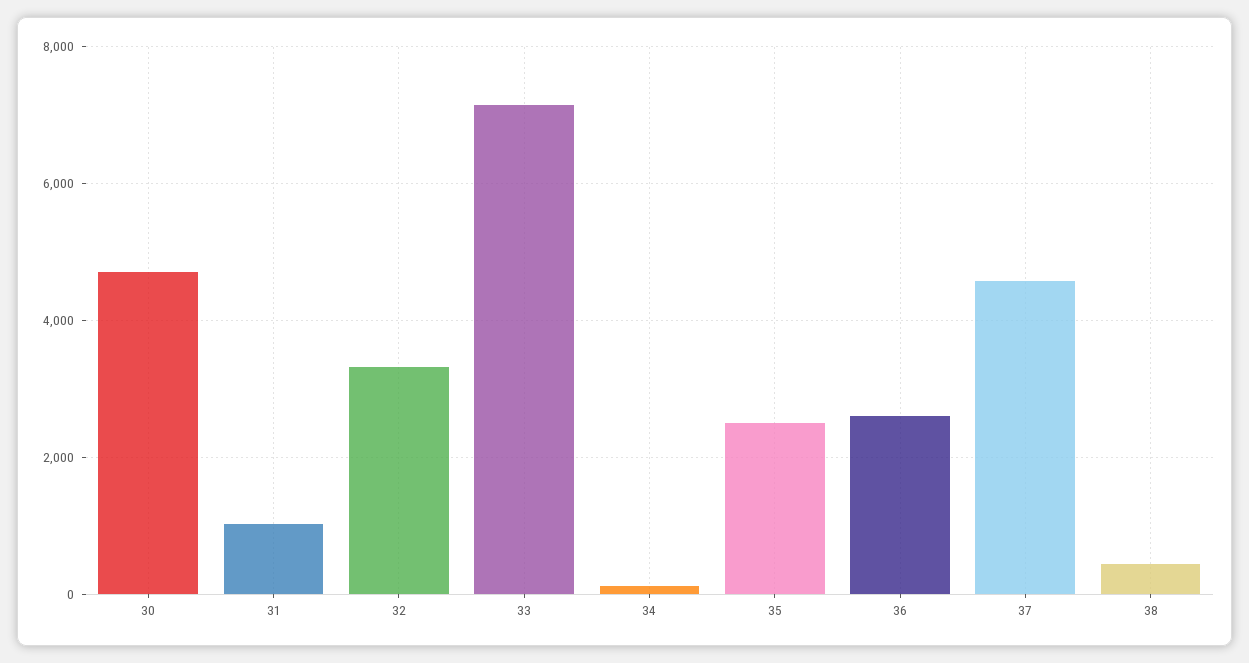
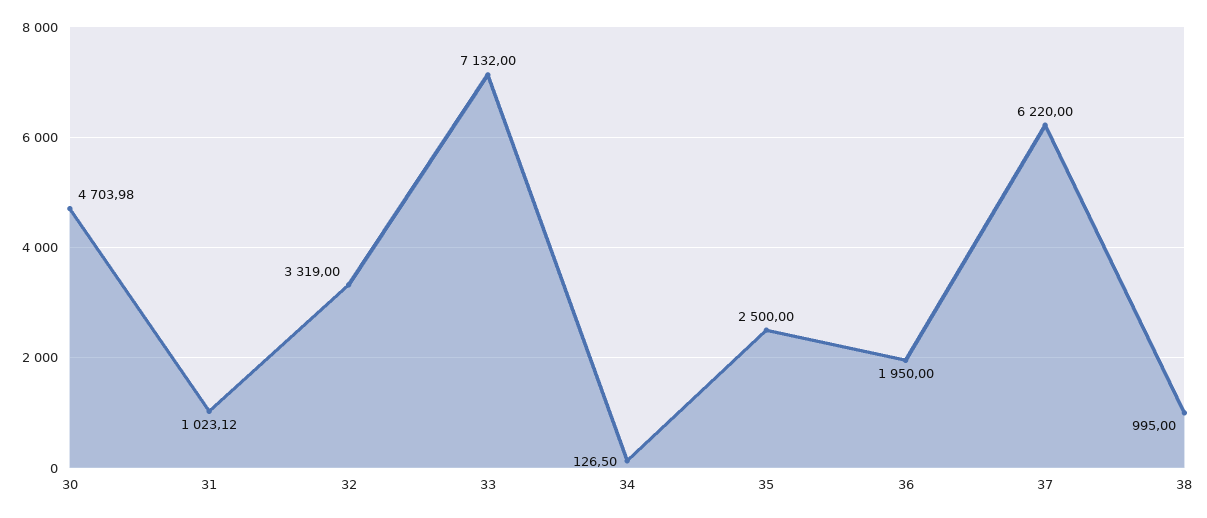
36: 2600 -> 1950
37: 4600 -> 6220
38: 400 -> 995

